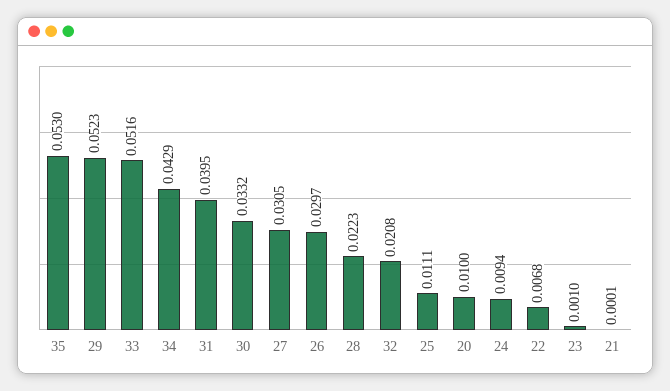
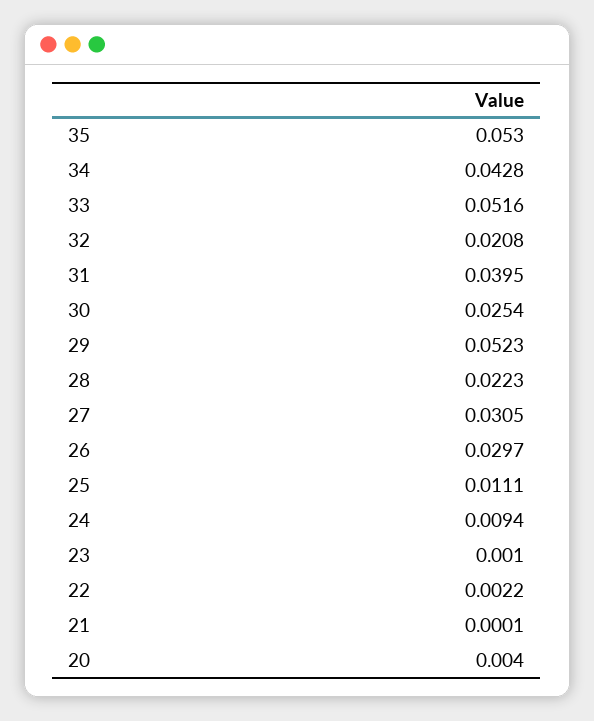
34: 0.0429 -> 0.0428
30: 0.0332 -> 0.0254
20: 0.01 -> 0.004
22: 0.0068 -> 0.0022

